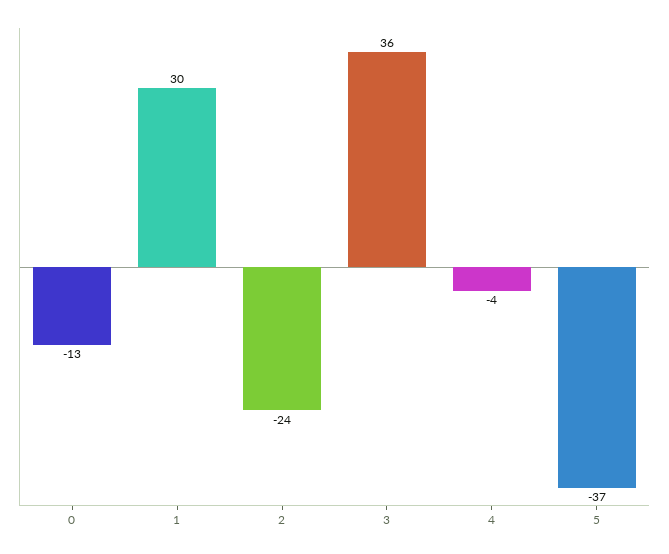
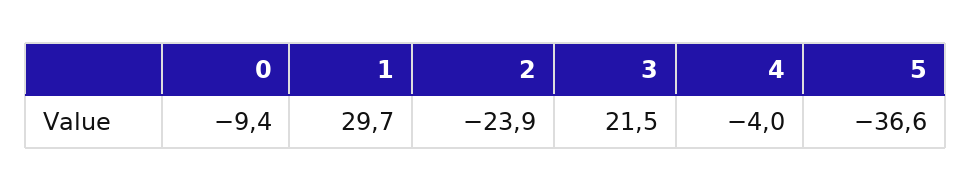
0: -13 -> -9.4
3: 36 -> 21.5

